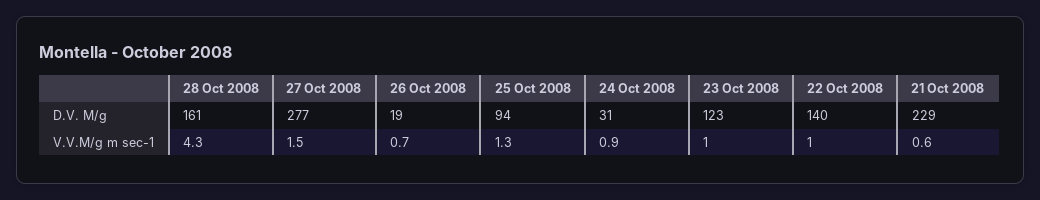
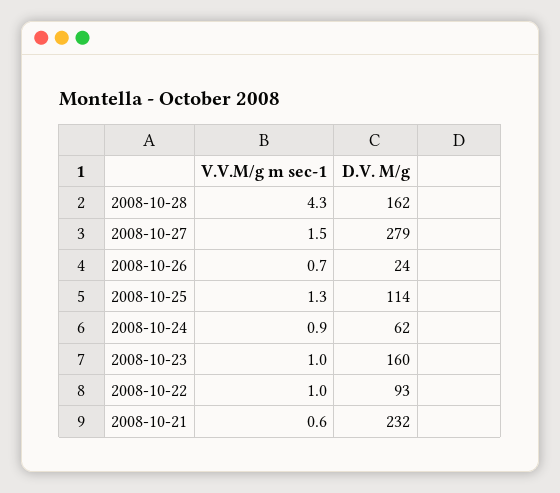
28 Oct 2008, D.V. M/g: 161 -> 162
27 Oct 2008, D.V. M/g: 277 -> 279
26 Oct 2008, D.V. M/g: 19 -> 24
25 Oct 2008, D.V. M/g: 94 -> 114
24 Oct 2008, D.V. M/g: 31 -> 62
23 Oct 2008, D.V. M/g: 123 -> 160
22 Oct 2008, D.V. M/g: 140 -> 93
21 Oct 2008, D.V. M/g: 229 -> 232

